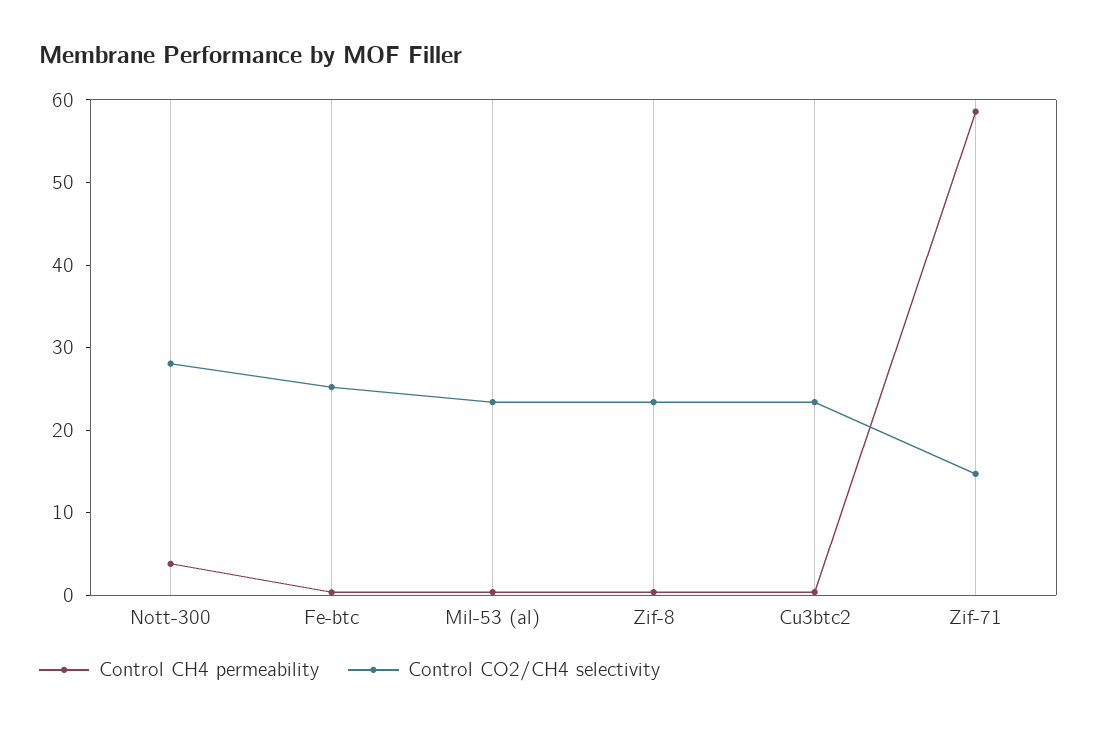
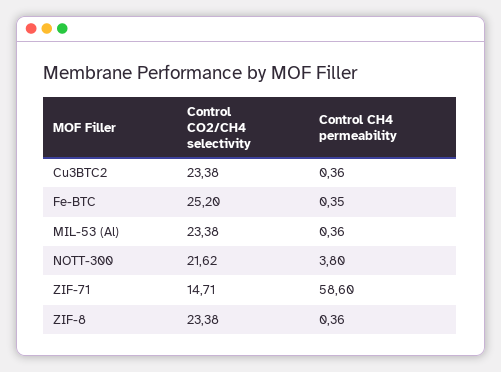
Control CO2/CH4 selectivity, Nott-300: 28 -> 21.62

